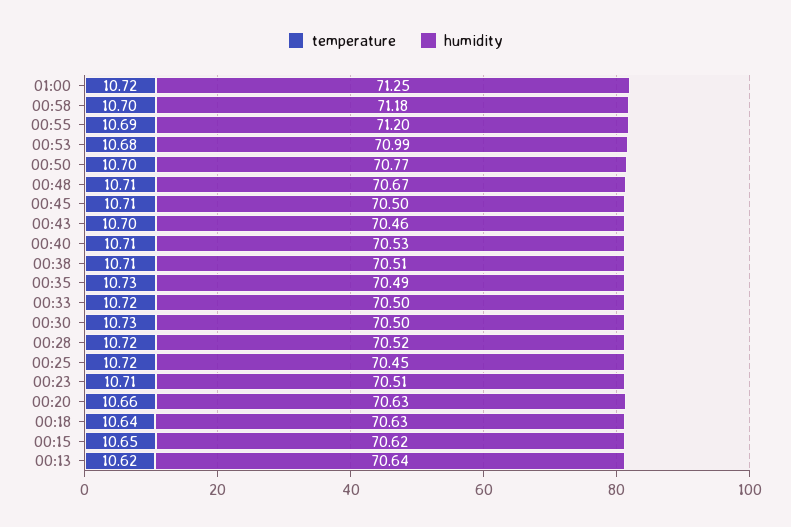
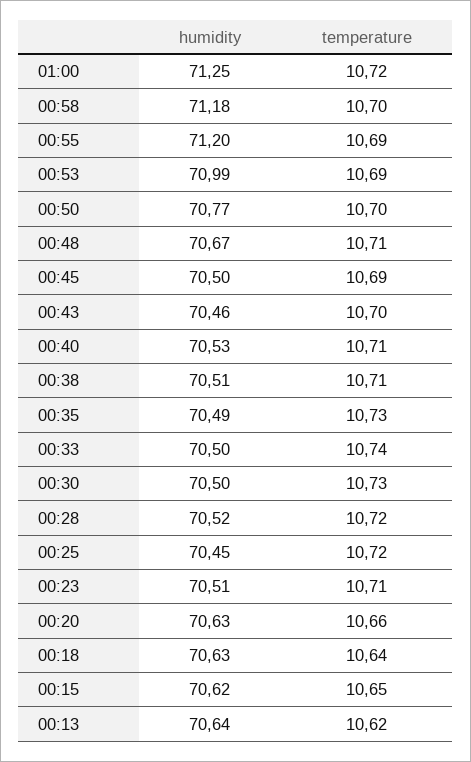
temperature, 00:53: 10.68 -> 10.69
temperature, 00:45: 10.71 -> 10.69
temperature, 00:33: 10.72 -> 10.74

